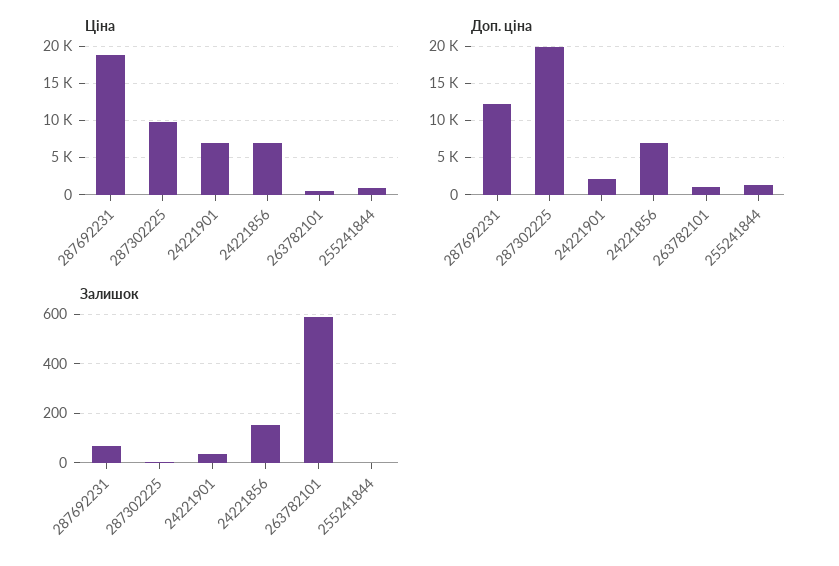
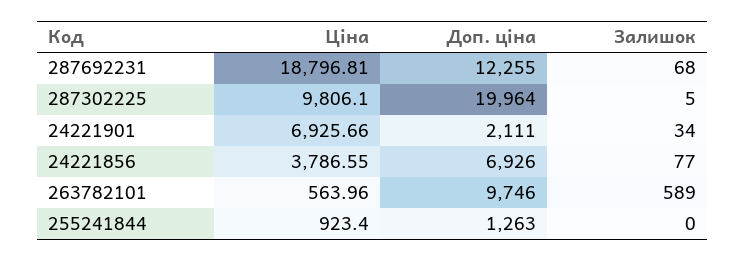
Ціна, 24221856: 7000 -> 3786.55
Доп. ціна, 263782101: 1000 -> 9746
Залишок, 24221856: 150 -> 77

